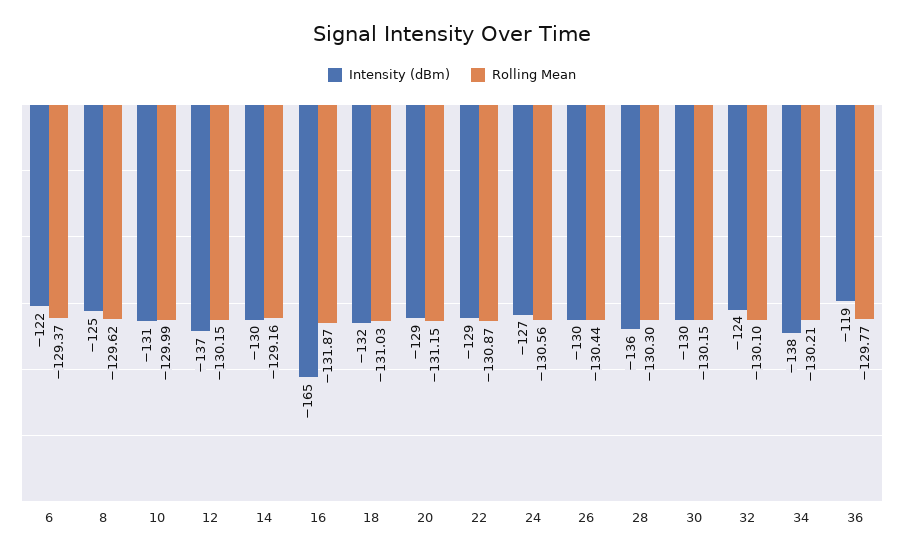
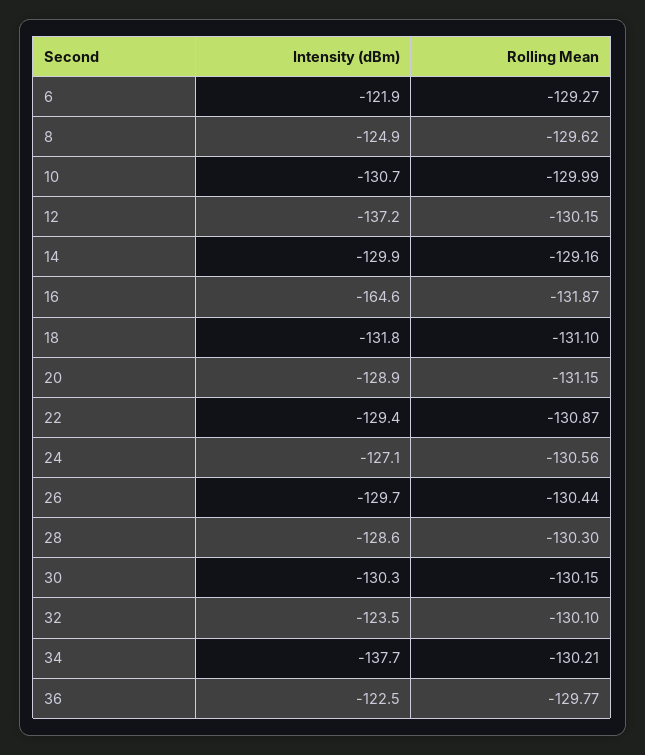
Rolling Mean, 6: -129.37 -> -129.27
Rolling Mean, 18: -131.03 -> -131.1
Intensity (dBm), 28: -136 -> -128.6
Intensity (dBm), 36: -119 -> -122.5

